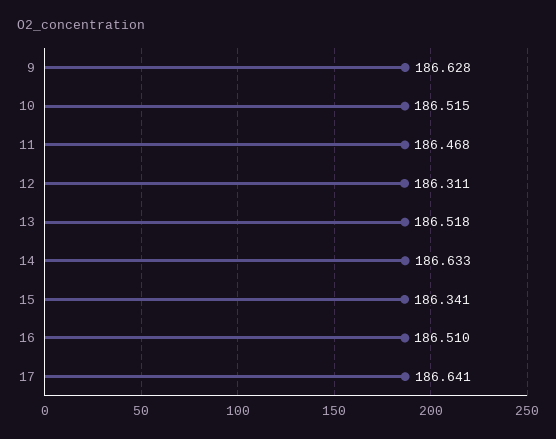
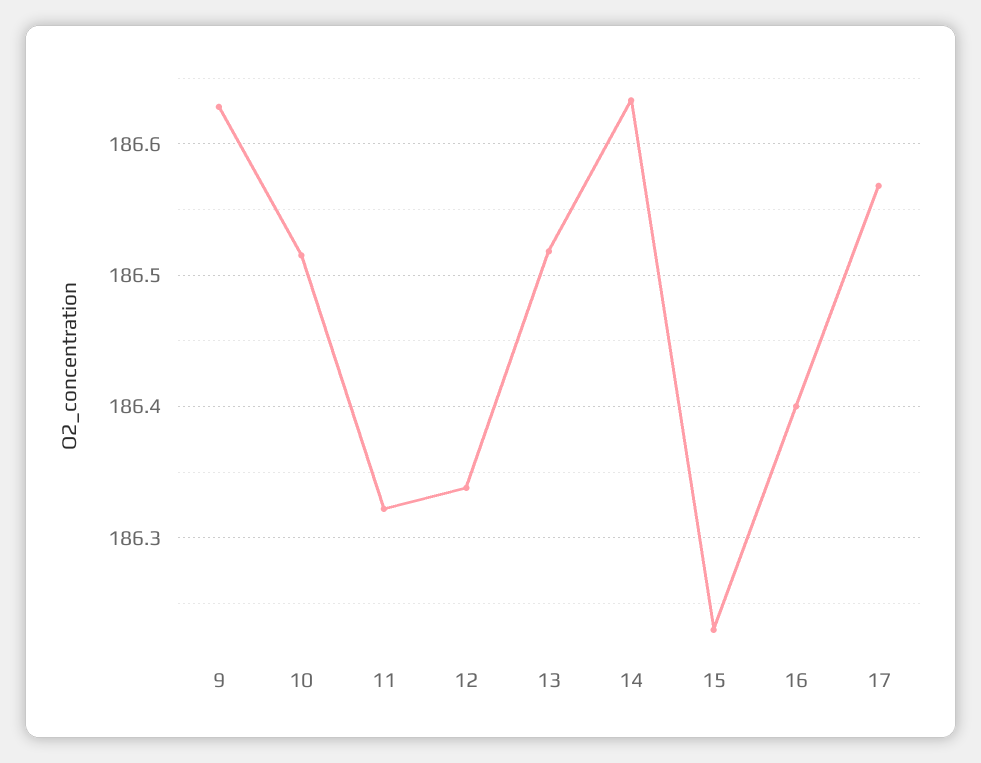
11: 186.468 -> 186.32
12: 186.311 -> 186.34
15: 186.341 -> 186.23
16: 186.51 -> 186.4
17: 186.641 -> 186.57

